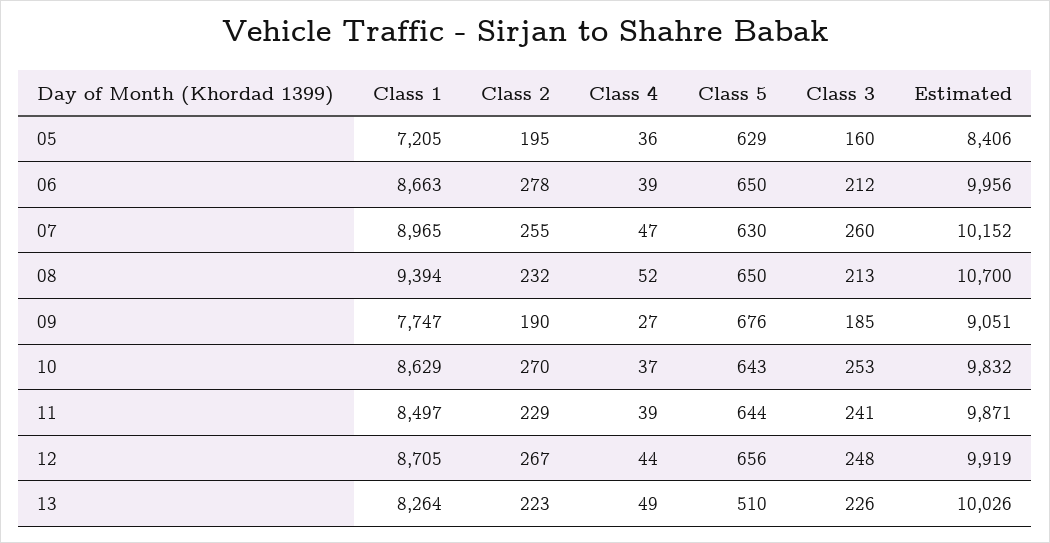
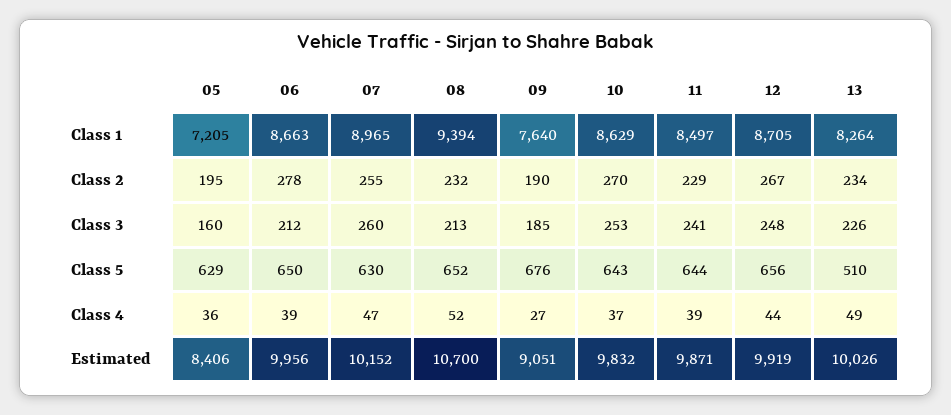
Class 5, 08: 650 -> 652
Class 1, 09: 7747 -> 7640
Class 2, 13: 223 -> 234

